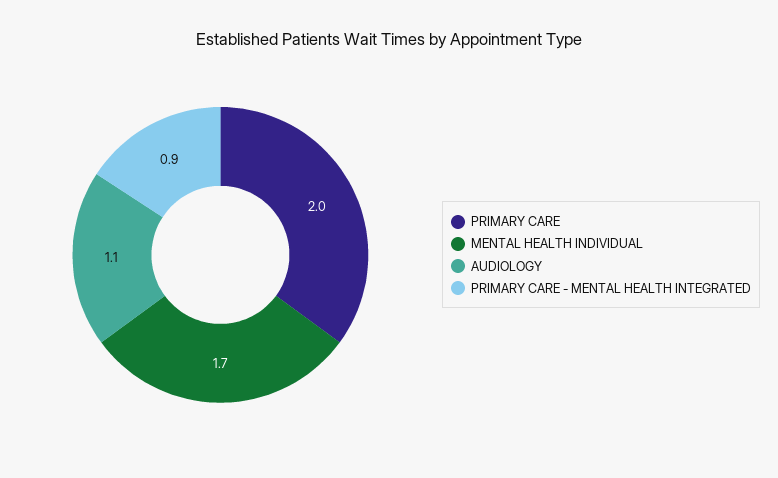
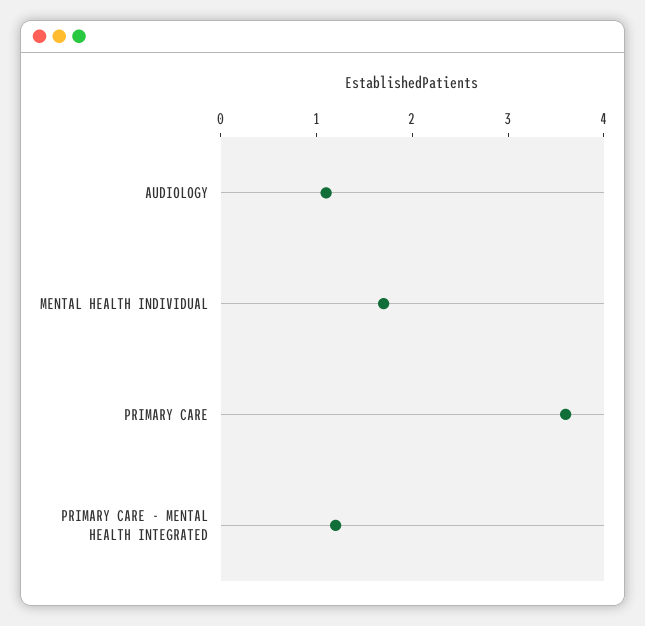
PRIMARY CARE: 2 -> 3.6
PRIMARY CARE - MENTAL HEALTH INTEGRATED: 0.9 -> 1.2

